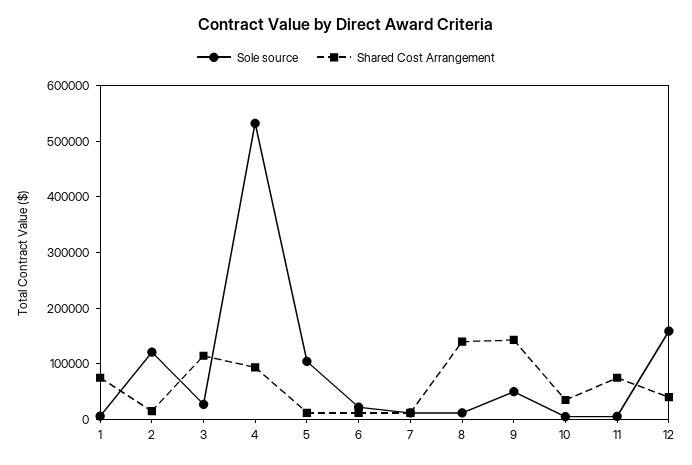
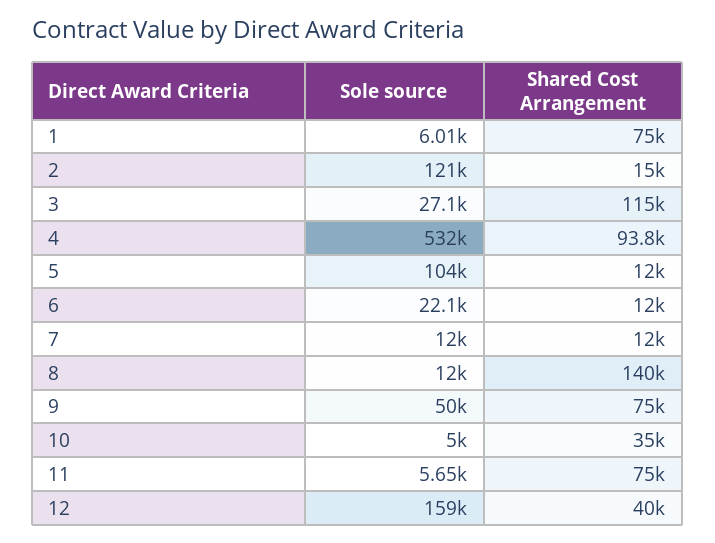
Shared Cost Arrangement, 9: 140000 -> 75000

